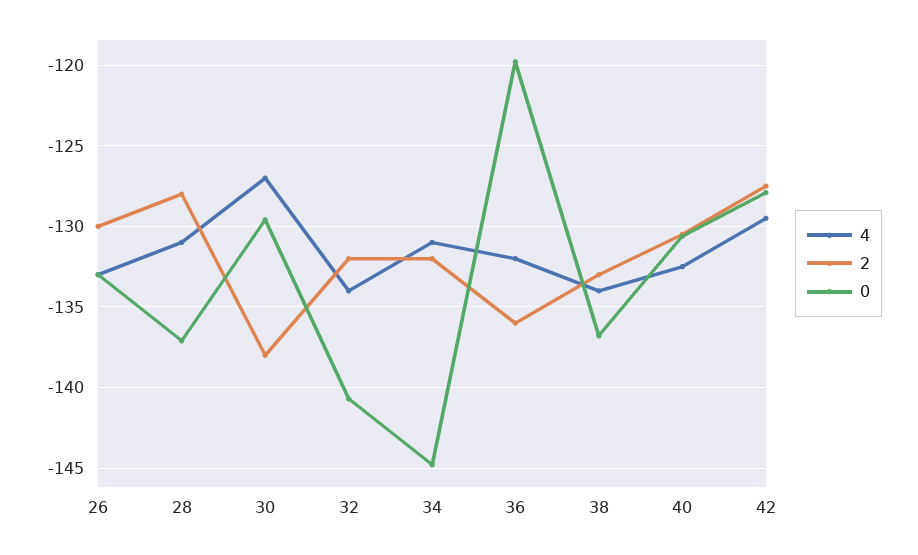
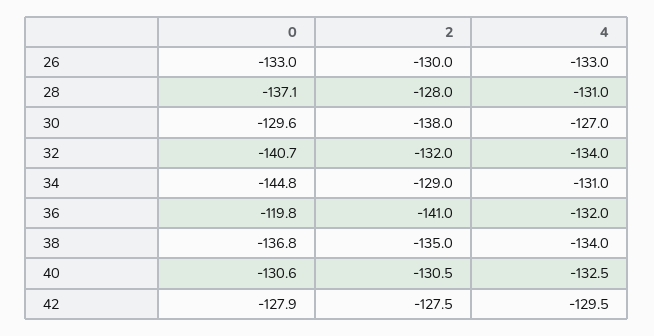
2, 34: -132 -> -129
2, 36: -136 -> -141
2, 38: -133 -> -135

